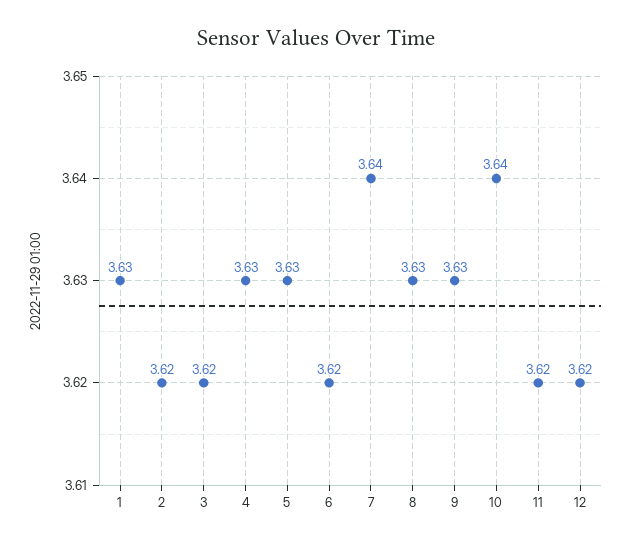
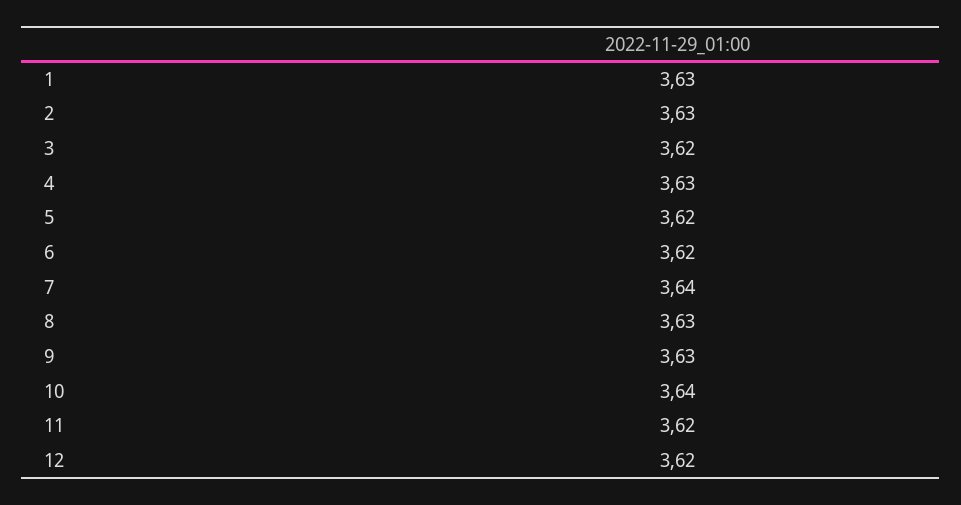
2: 3.62 -> 3.63
5: 3.63 -> 3.62

